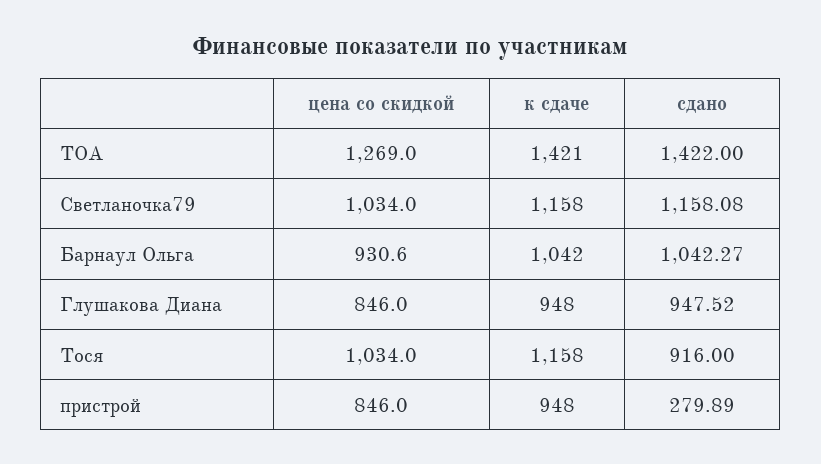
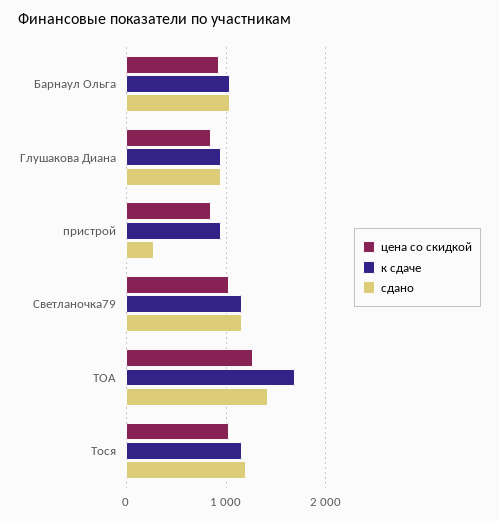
к сдаче, ТОА: 1421 -> 1700
сдано, Тося: 916 -> 1200

